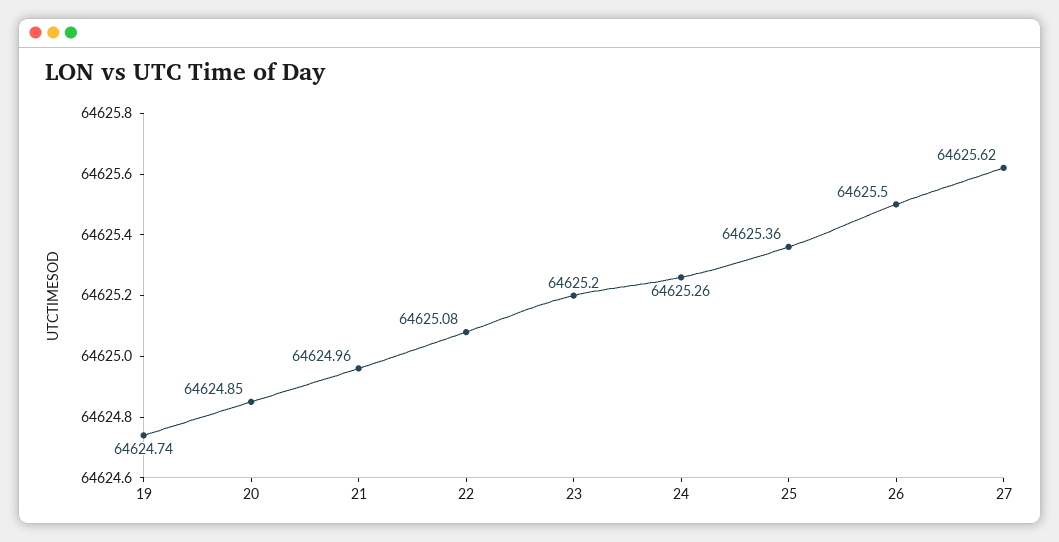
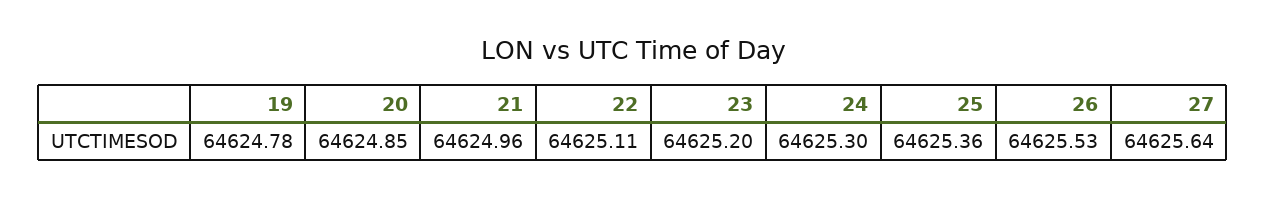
19: 64624.74 -> 64624.78
22: 64625.08 -> 64625.11
24: 64625.26 -> 64625.3
26: 64625.5 -> 64625.53
27: 64625.62 -> 64625.64

